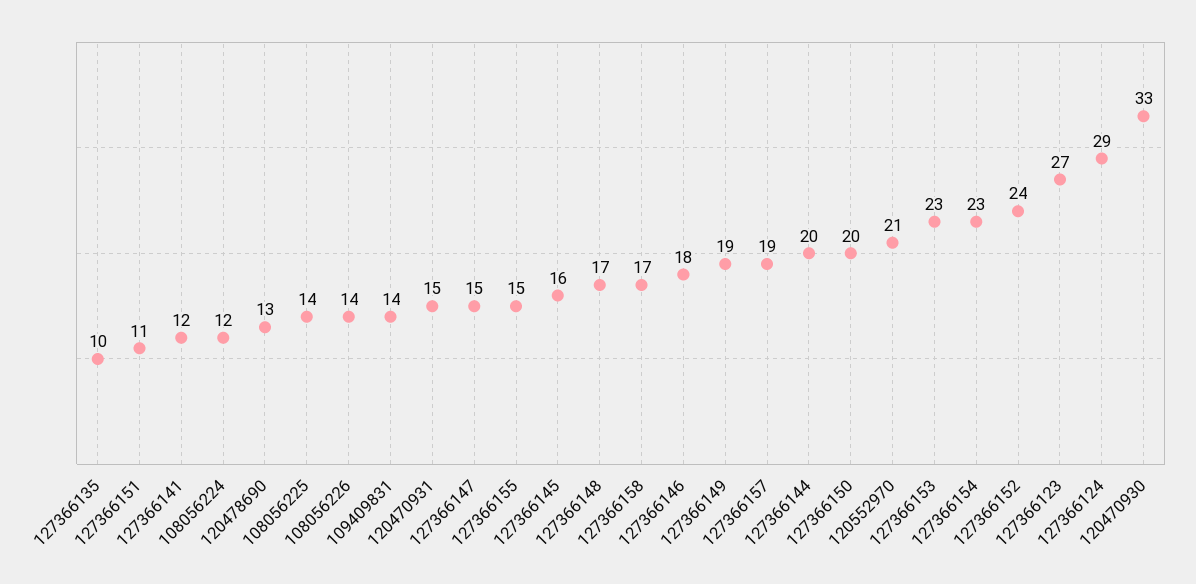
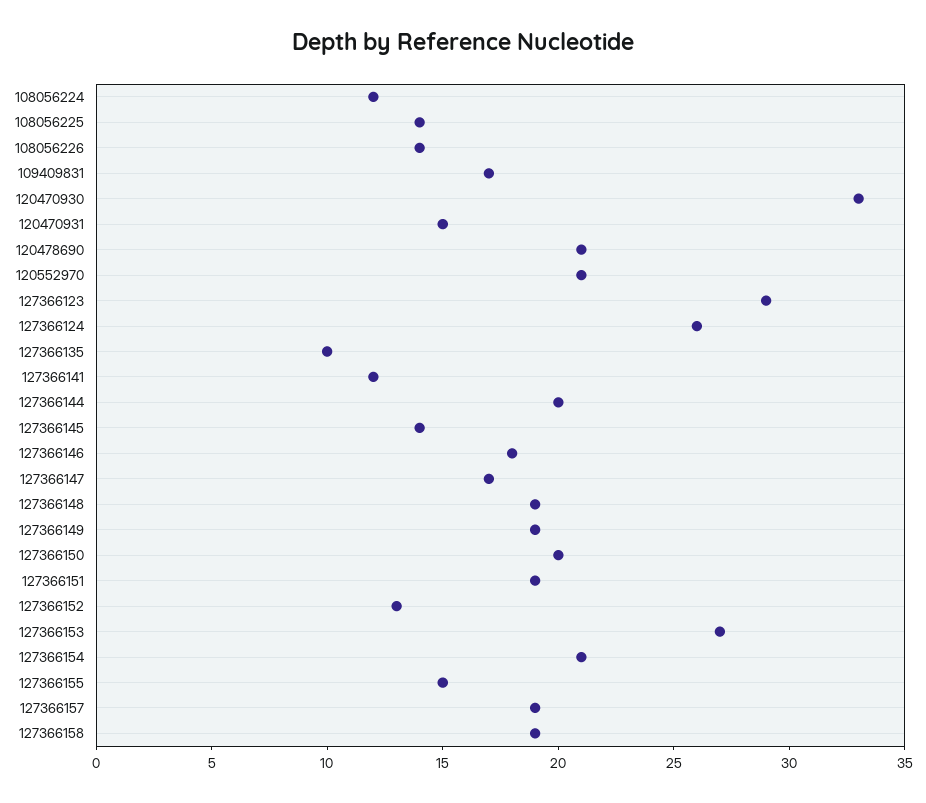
127366151: 11 -> 19
120478690: 13 -> 21
109409831: 14 -> 17
127366147: 15 -> 17
127366145: 16 -> 14
127366148: 17 -> 19
127366158: 17 -> 19
127366153: 23 -> 27
127366154: 23 -> 21
127366152: 24 -> 13
127366123: 27 -> 29
127366124: 29 -> 26

